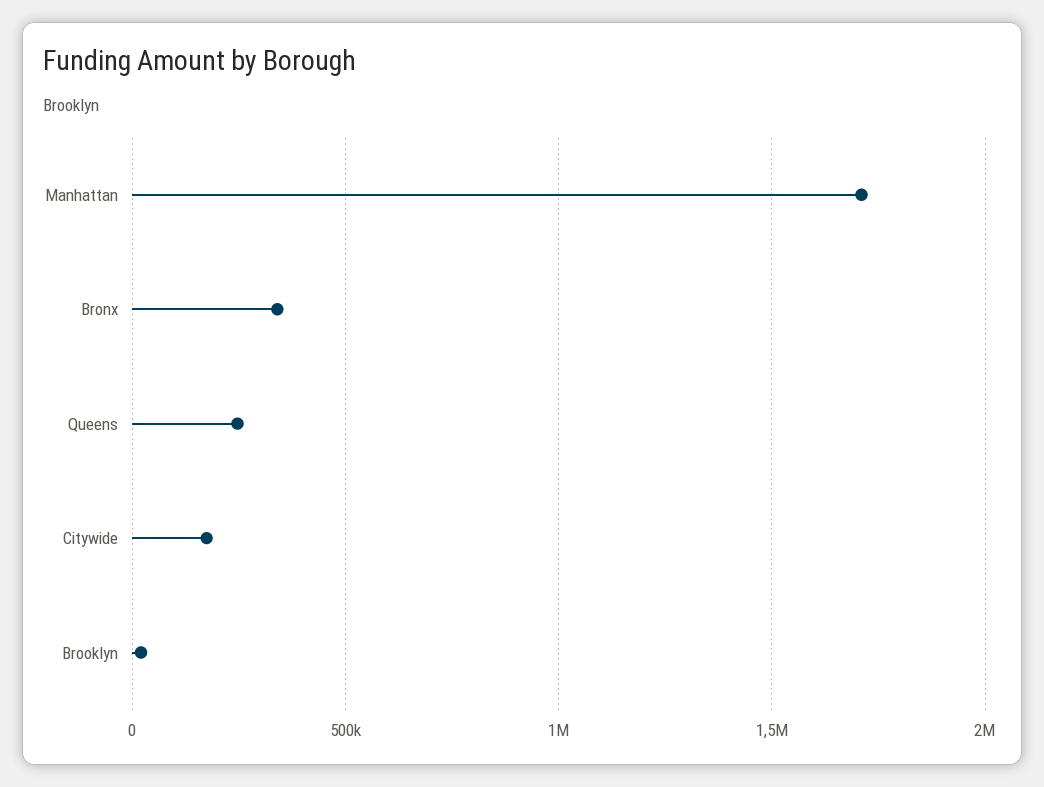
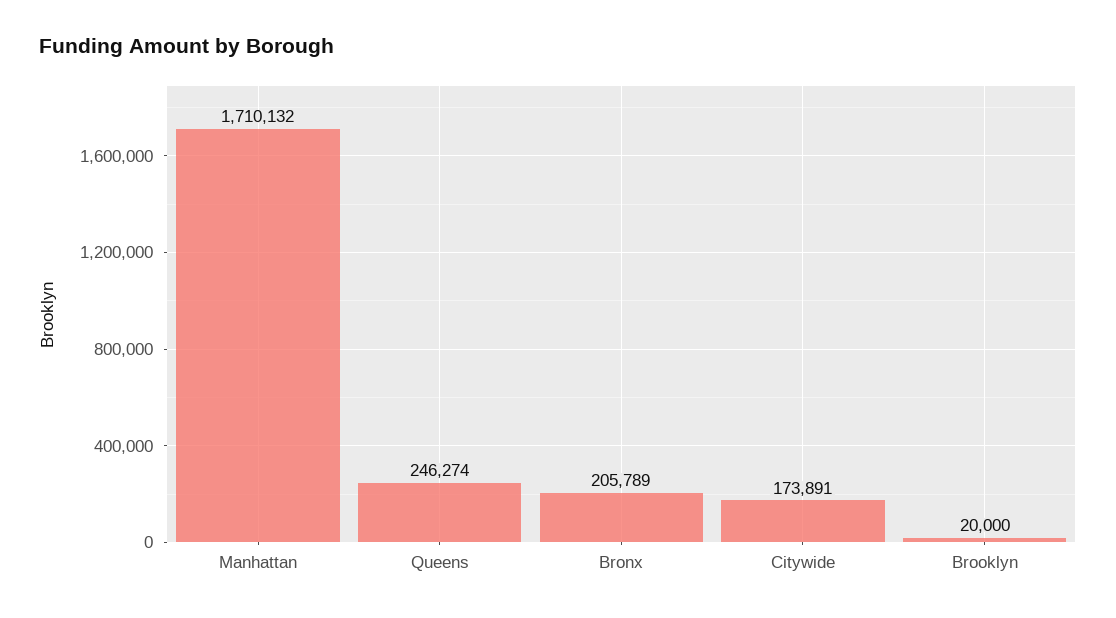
Bronx: 350000 -> 205789

